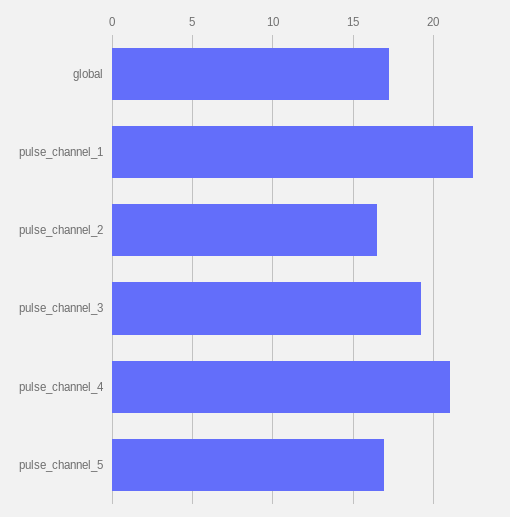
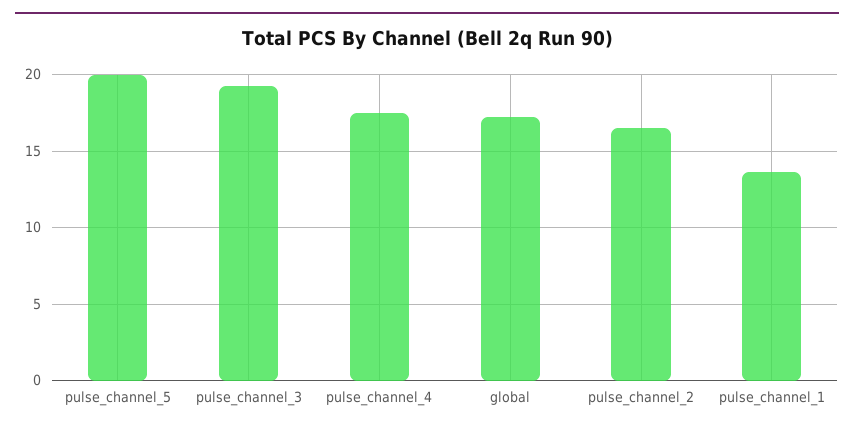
pulse_channel_1: 22.5 -> 13.5
pulse_channel_4: 21 -> 17.5
pulse_channel_5: 17 -> 20

